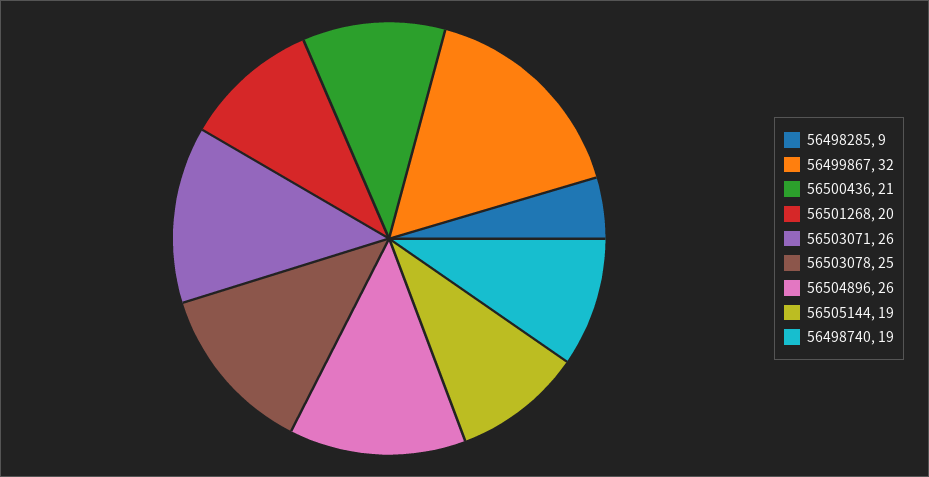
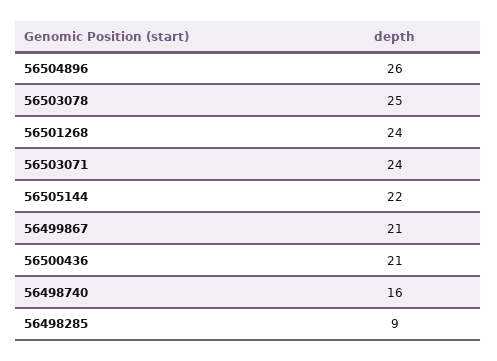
56499867: 32 -> 21
56501268: 20 -> 24
56503071: 26 -> 24
56505144: 19 -> 22
56498740: 19 -> 16

